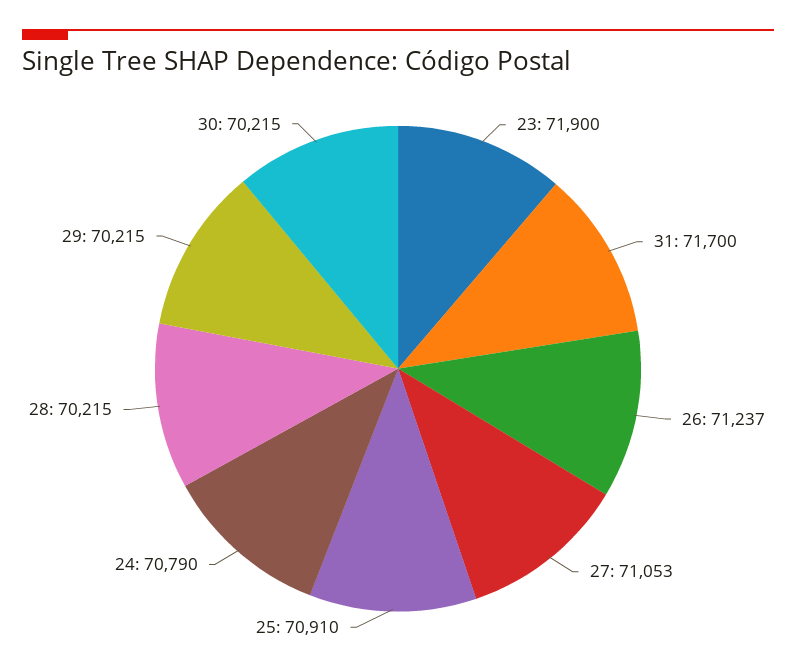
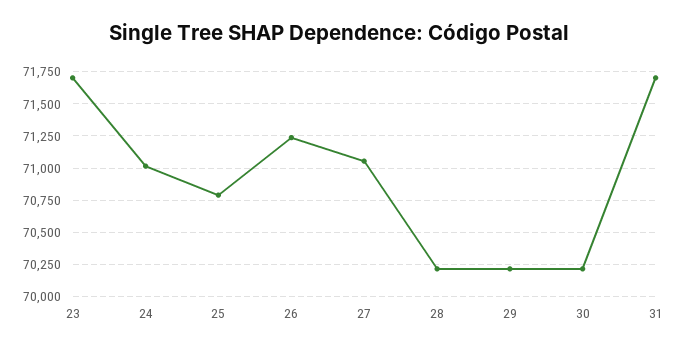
23: 71900 -> 71700
25: 70910 -> 70800
24: 70790 -> 71000

